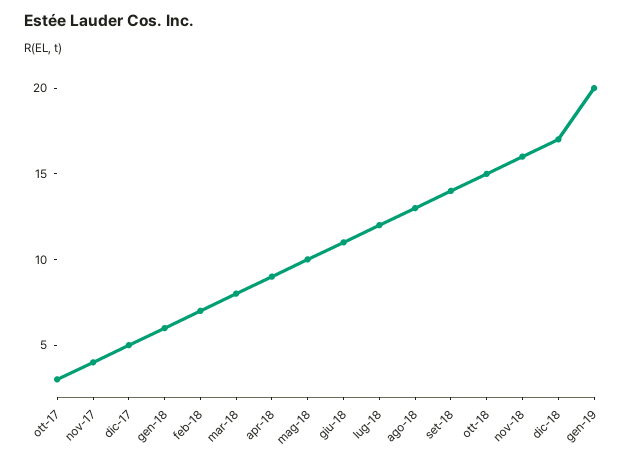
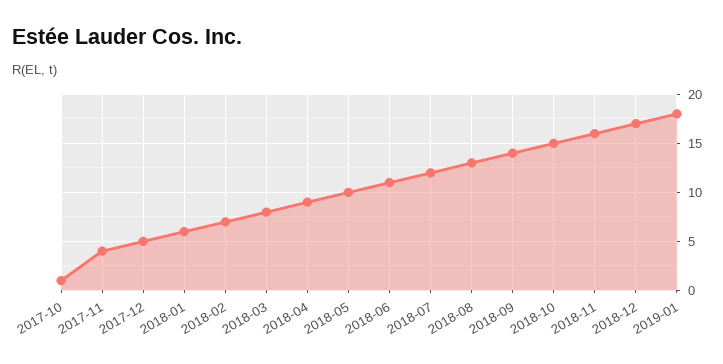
ott-17: 3 -> 1
gen-19: 20 -> 18

